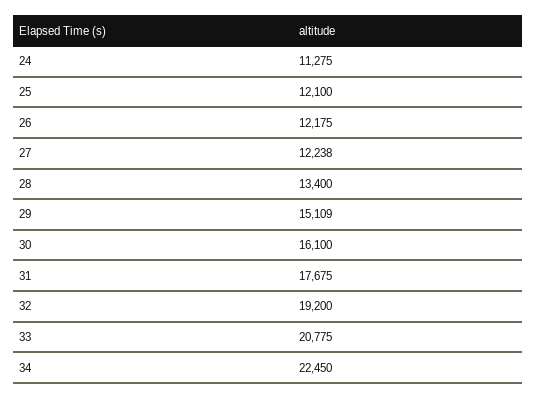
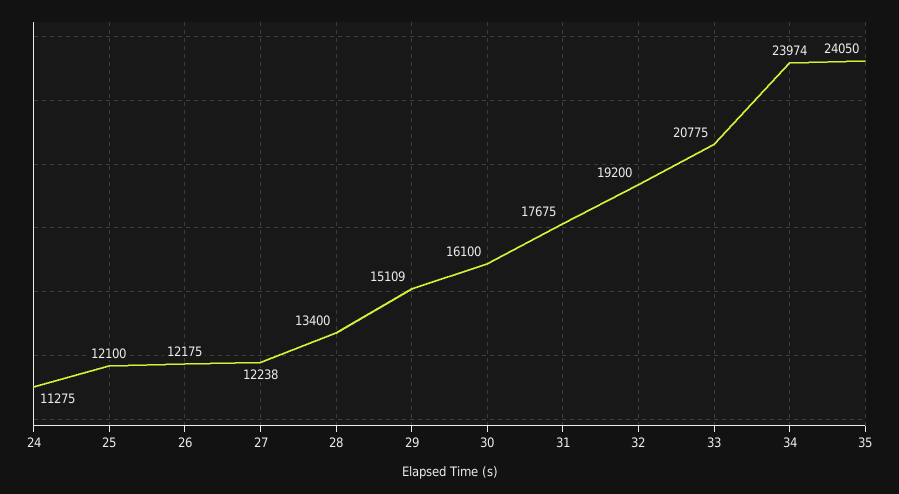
34: 22450 -> 23974
35: none -> 24050

